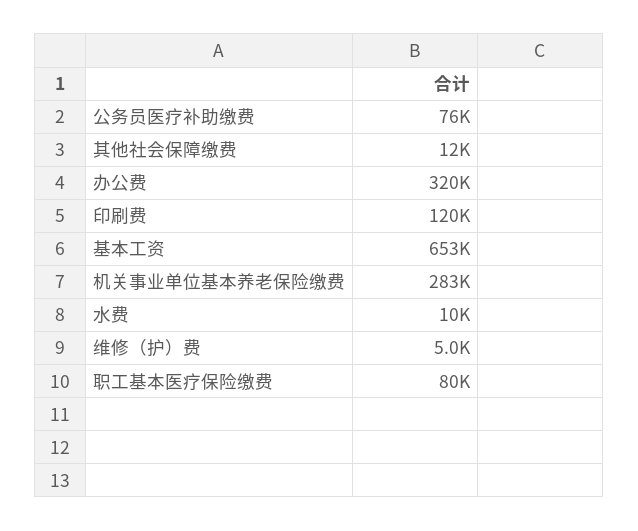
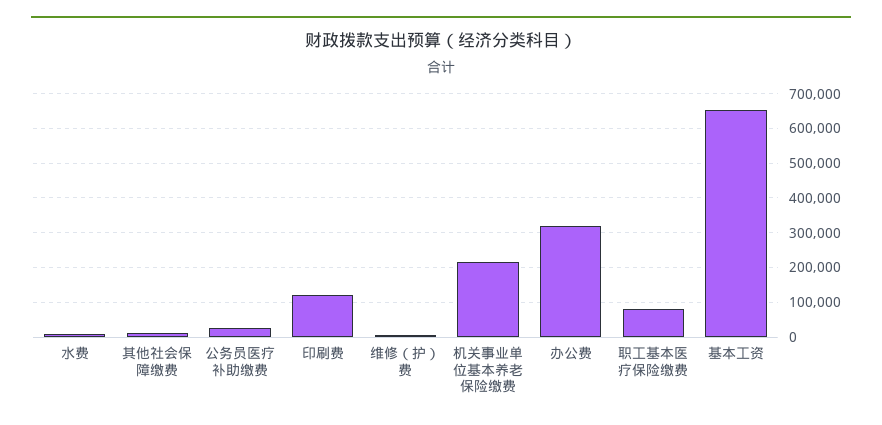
公务员医疗补助缴费: 76000 -> 20000
机关事业单位基本养老保险缴费: 283000 -> 220000

